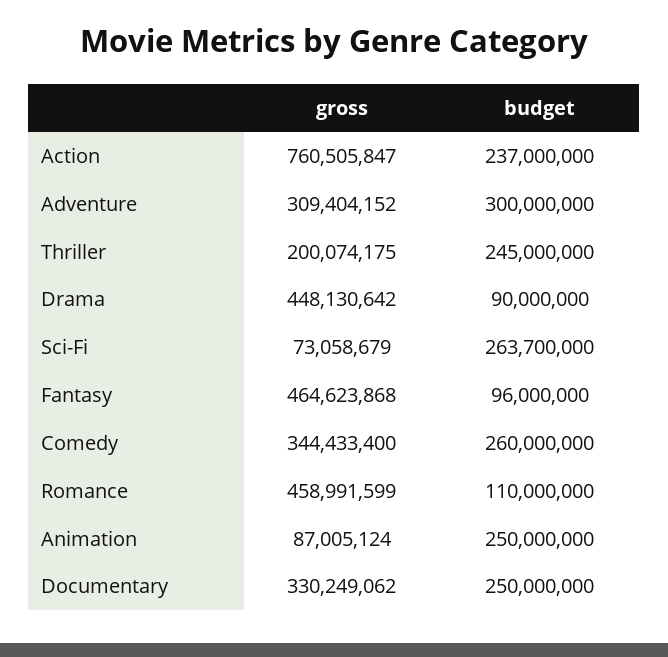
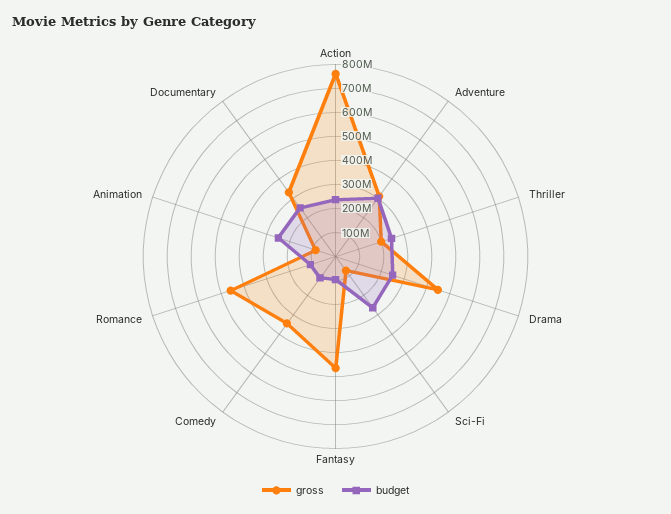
budget, Drama: 90000000 -> 250000000
budget, Comedy: 260000000 -> 100000000

